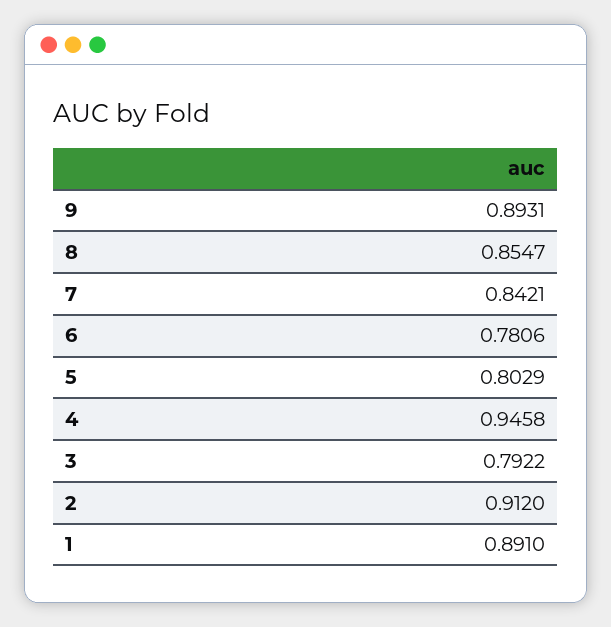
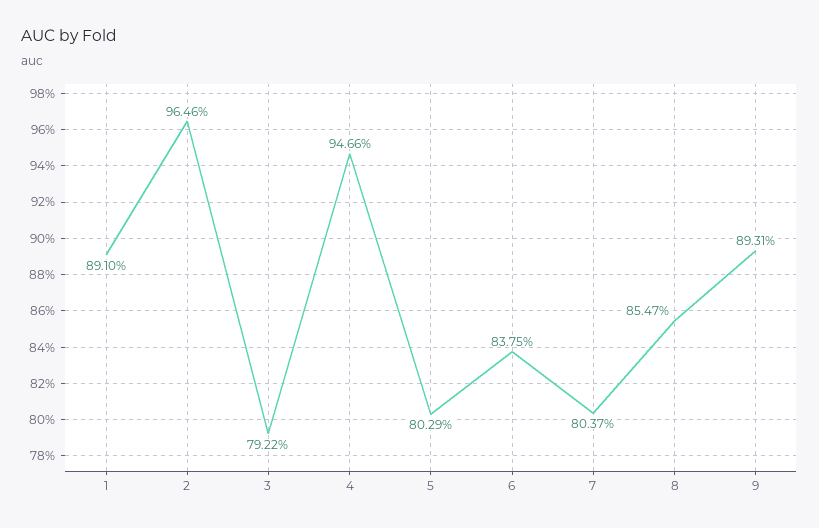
7: 0.8421 -> 0.8037
6: 0.7806 -> 0.8375
4: 0.9458 -> 0.9466
2: 0.912 -> 0.9646

